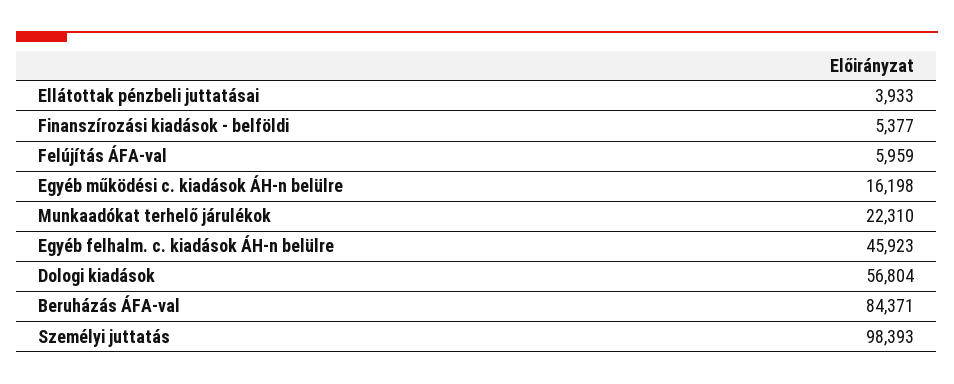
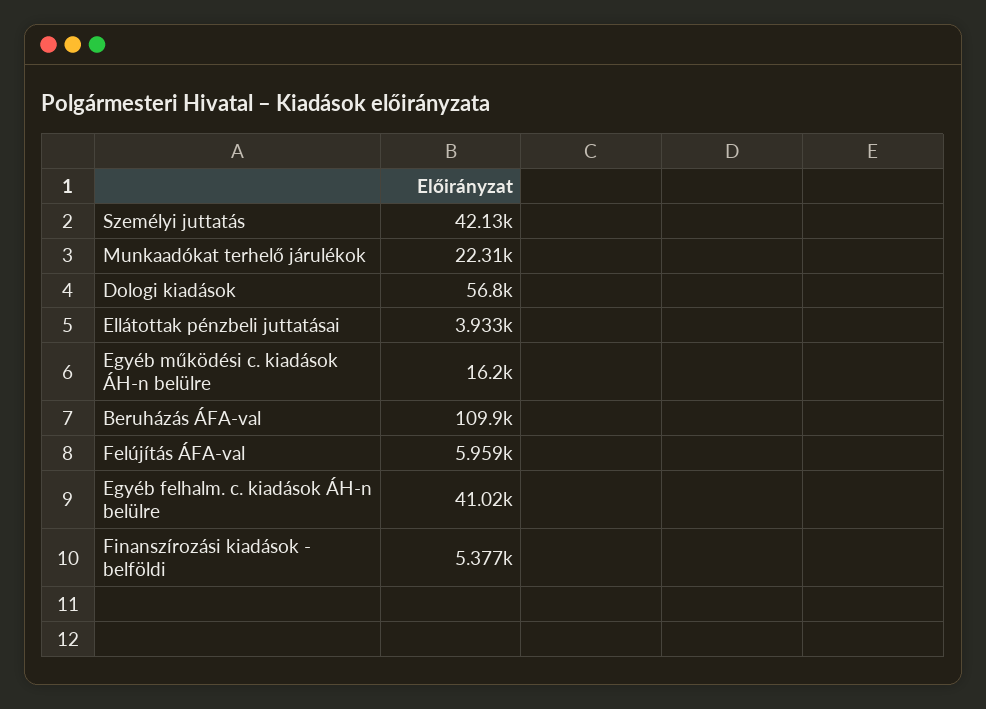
Egyéb felhalm. c. kiadások ÁH-n belülre: 45923 -> 41020
Beruházás ÁFA-val: 84371 -> 109900
Személyi juttatás: 98393 -> 42130

